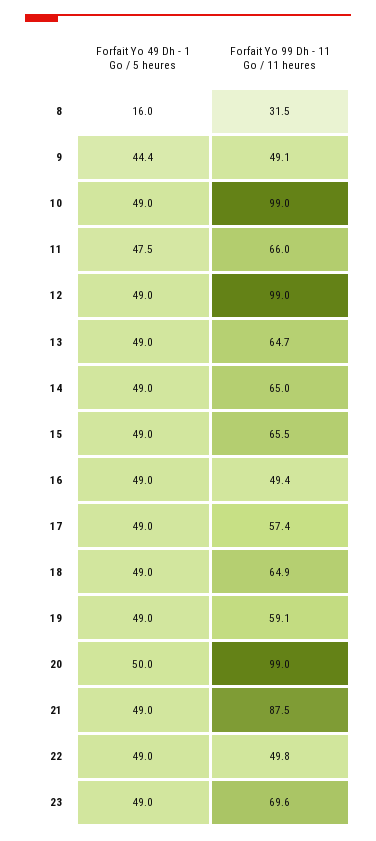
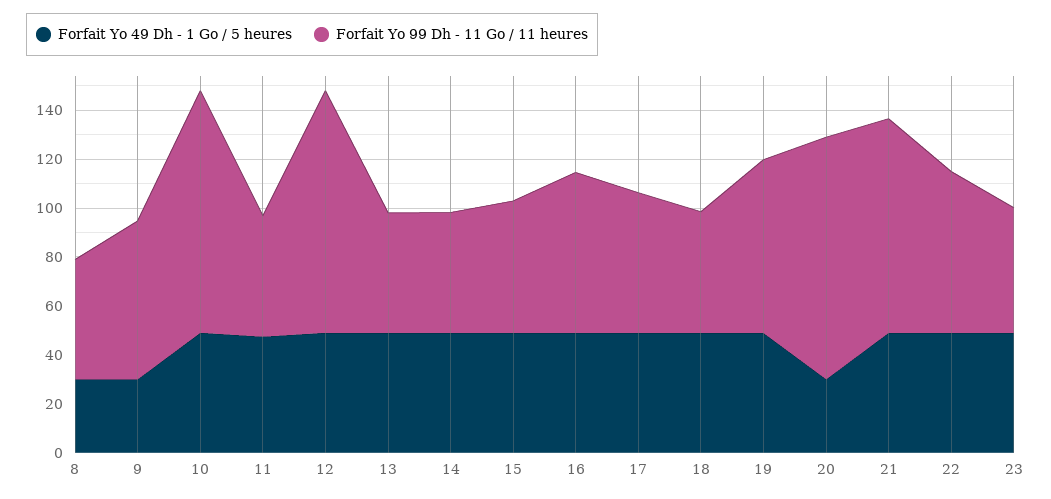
Forfait Yo 49 Dh - 1 Go / 5 heures, 8: 16 -> 30
Forfait Yo 99 Dh - 11 Go / 11 heures, 8: 31.5 -> 50
Forfait Yo 49 Dh - 1 Go / 5 heures, 9: 44.4 -> 30
Forfait Yo 99 Dh - 11 Go / 11 heures, 9: 49.1 -> 65
Forfait Yo 99 Dh - 11 Go / 11 heures, 11: 66 -> 50
Forfait Yo 99 Dh - 11 Go / 11 heures, 13: 64.7 -> 50
Forfait Yo 99 Dh - 11 Go / 11 heures, 14: 65 -> 50
Forfait Yo 99 Dh - 11 Go / 11 heures, 15: 65.5 -> 55
Forfait Yo 99 Dh - 11 Go / 11 heures, 16: 49.4 -> 65
Forfait Yo 99 Dh - 11 Go / 11 heures, 18: 64.9 -> 50
Forfait Yo 99 Dh - 11 Go / 11 heures, 19: 59.1 -> 70
Forfait Yo 49 Dh - 1 Go / 5 heures, 20: 50 -> 30
Forfait Yo 99 Dh - 11 Go / 11 heures, 22: 49.8 -> 65
Forfait Yo 99 Dh - 11 Go / 11 heures, 23: 69.6 -> 50

